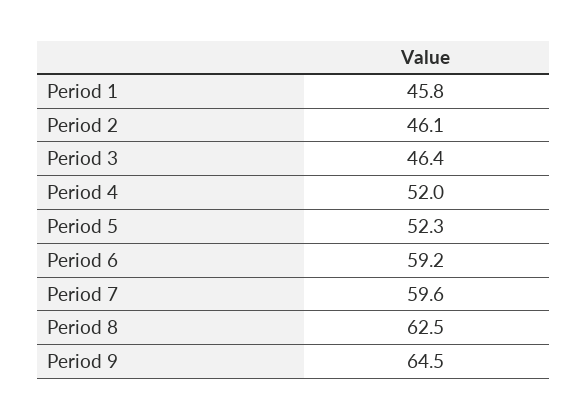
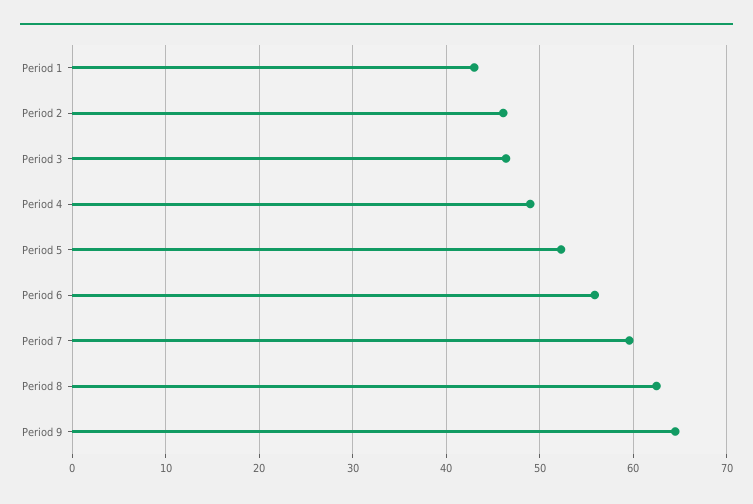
Period 1: 45.8 -> 43
Period 4: 52 -> 49
Period 6: 59.2 -> 56

